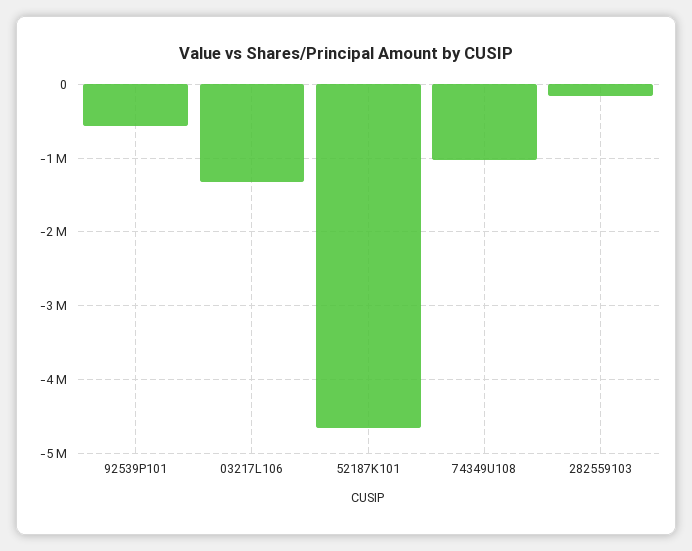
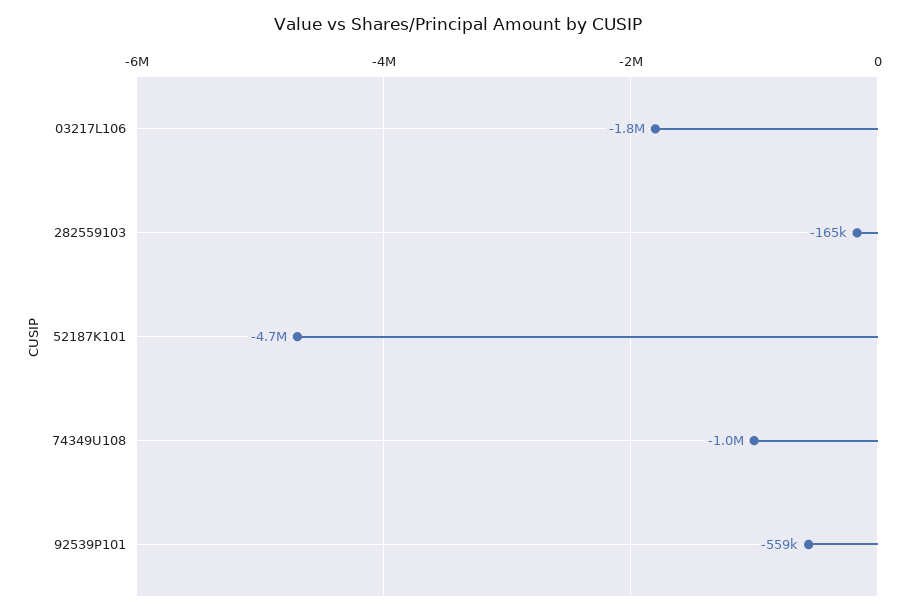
03217L106: -1300000 -> -1800000

